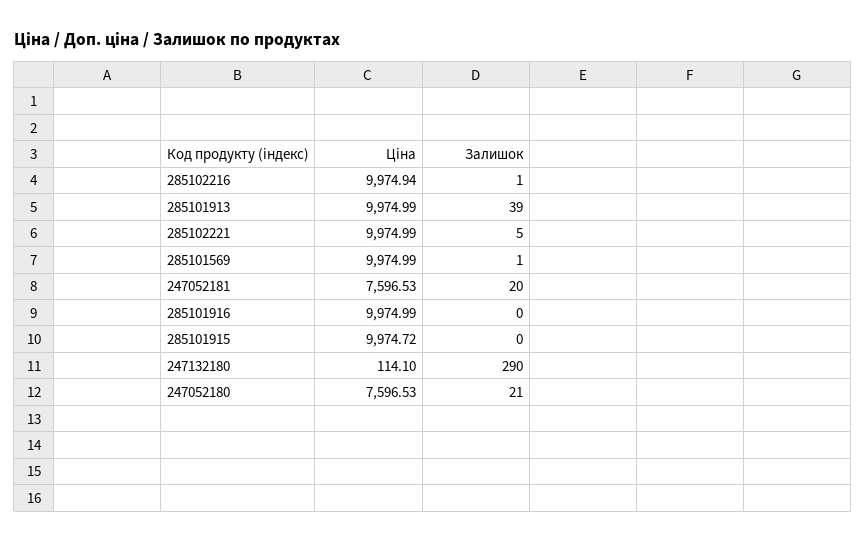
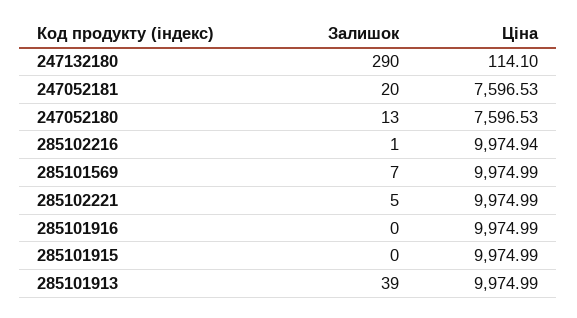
Залишок, 285101569: 1 -> 7
Ціна, 285101915: 9974.72 -> 9974.99
Залишок, 247052180: 21 -> 13

